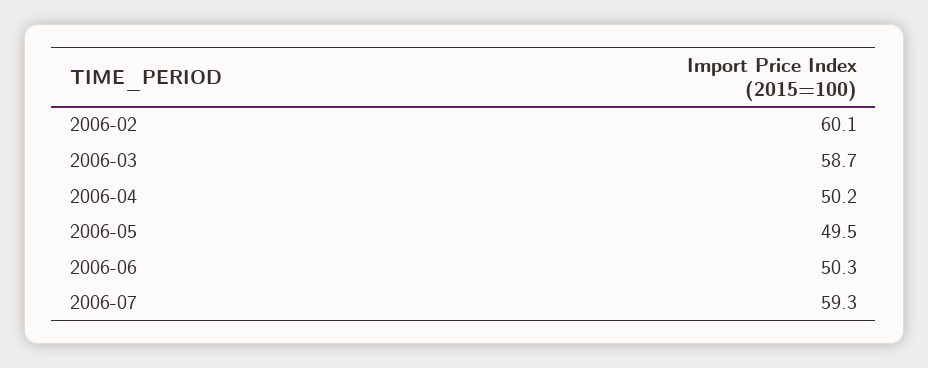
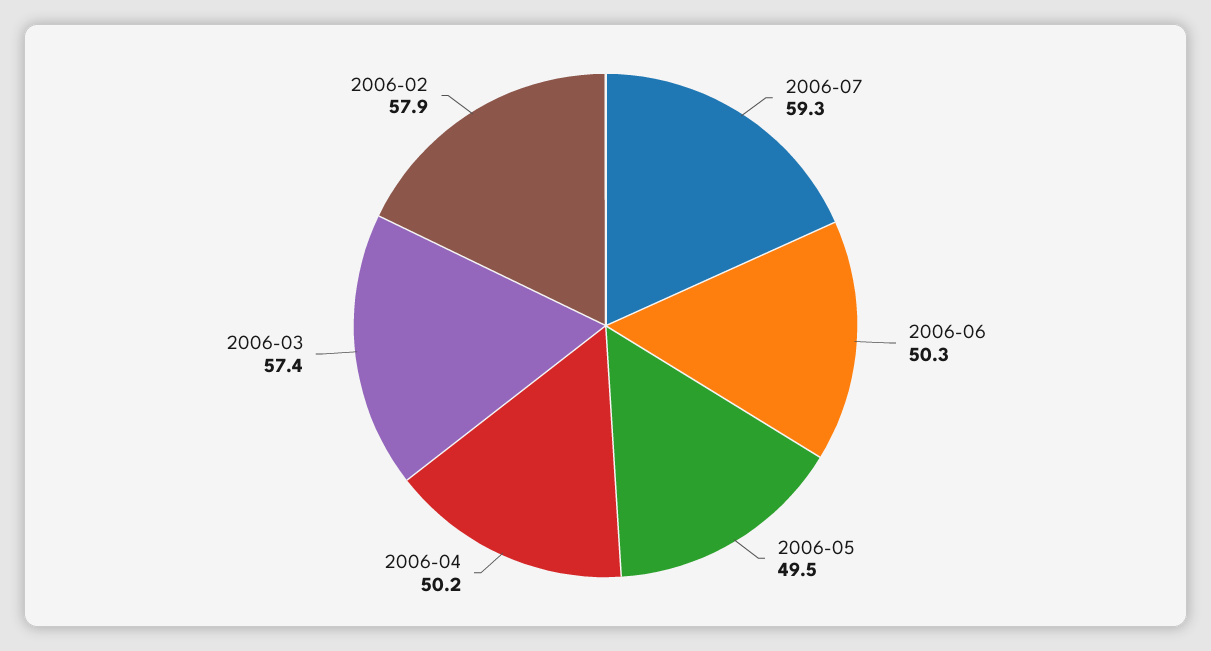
2006-02: 60.1 -> 57.9
2006-03: 58.7 -> 57.4

